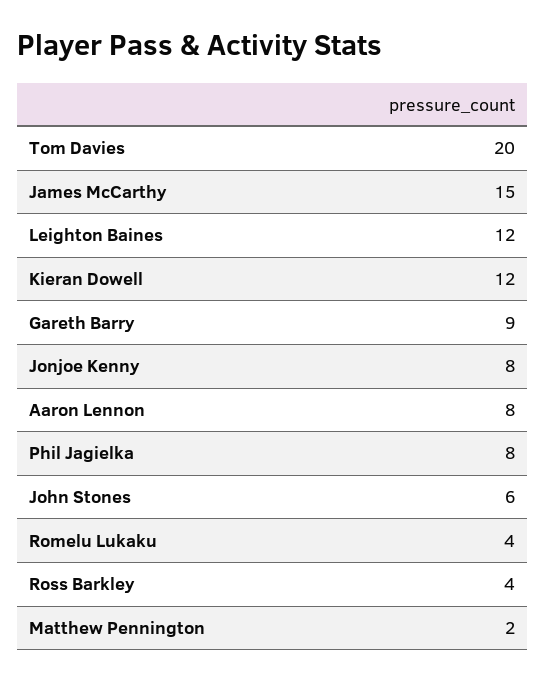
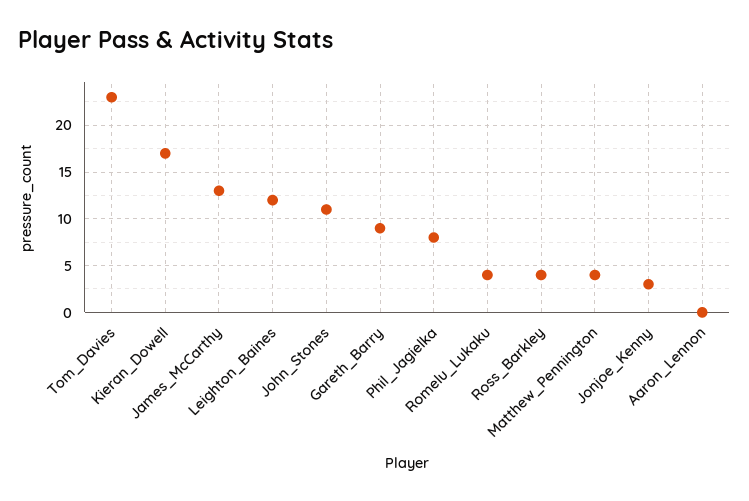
Tom Davies: 20 -> 23
James McCarthy: 15 -> 13
Kieran Dowell: 12 -> 17
Jonjoe Kenny: 8 -> 3
Aaron Lennon: 8 -> 0
John Stones: 6 -> 11
Matthew Pennington: 2 -> 4

